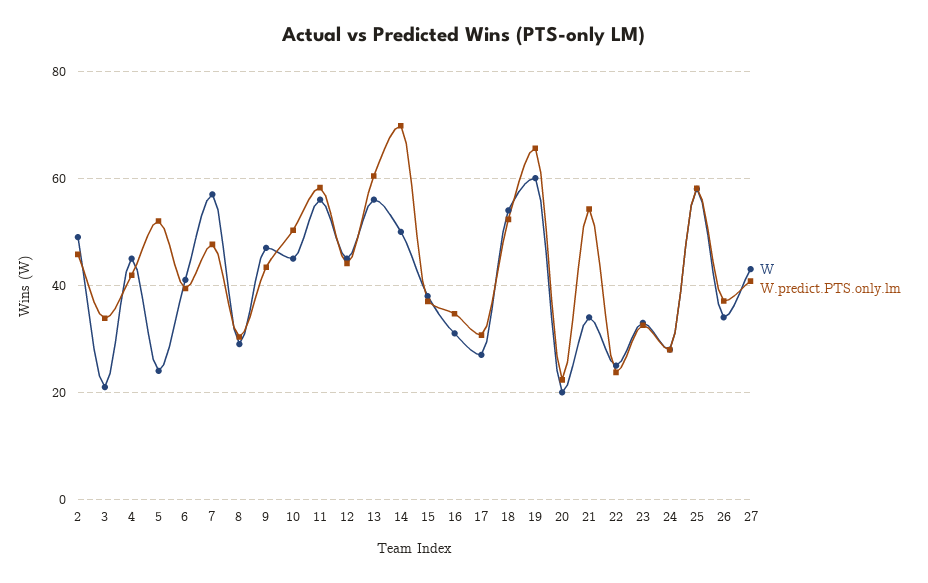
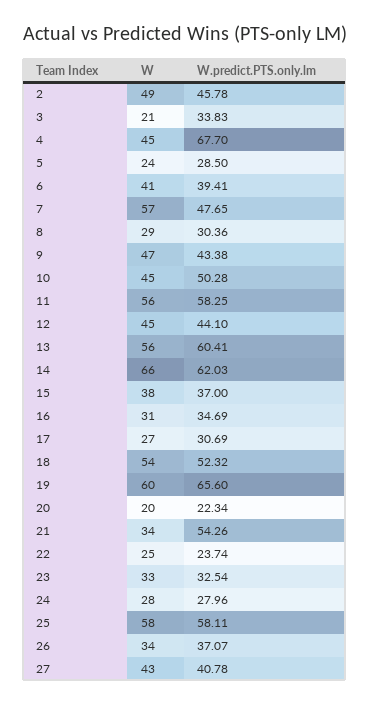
W.predict.PTS.only.lm, 4: 42 -> 67.7
W.predict.PTS.only.lm, 5: 52 -> 28.5
W, 14: 50 -> 66
W.predict.PTS.only.lm, 14: 70 -> 62.03

